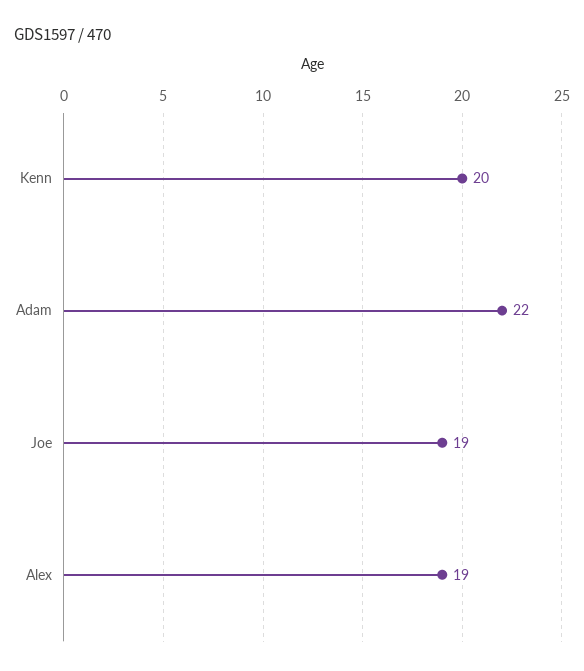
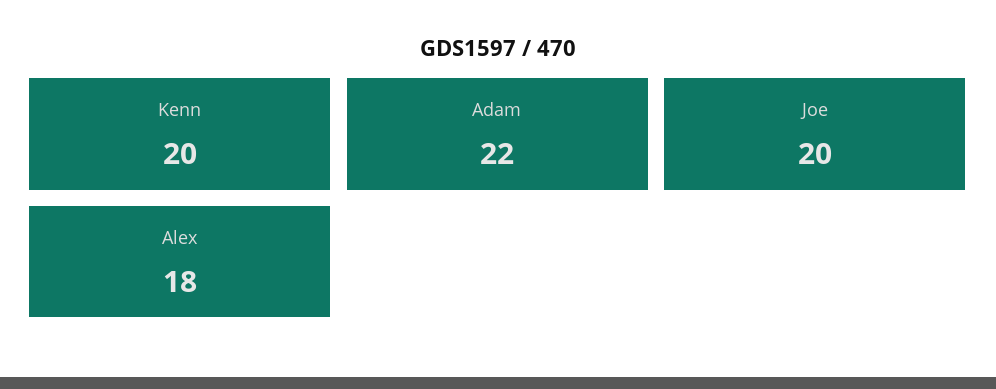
Joe: 19 -> 20
Alex: 19 -> 18

